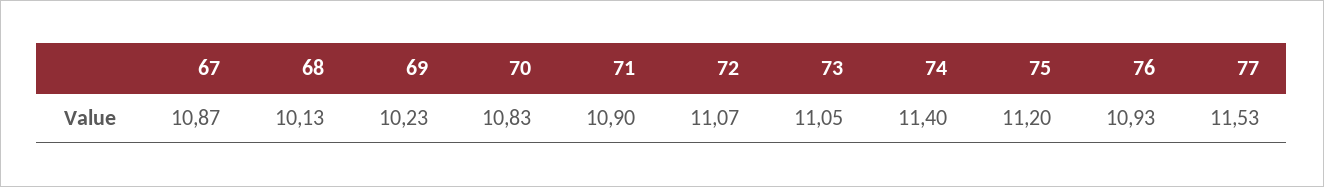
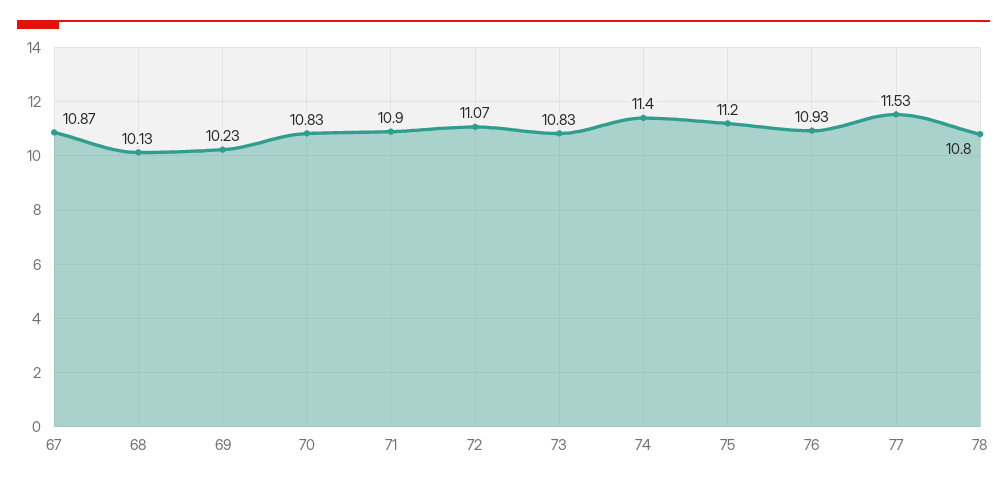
73: 11.05 -> 10.83
78: none -> 10.8

